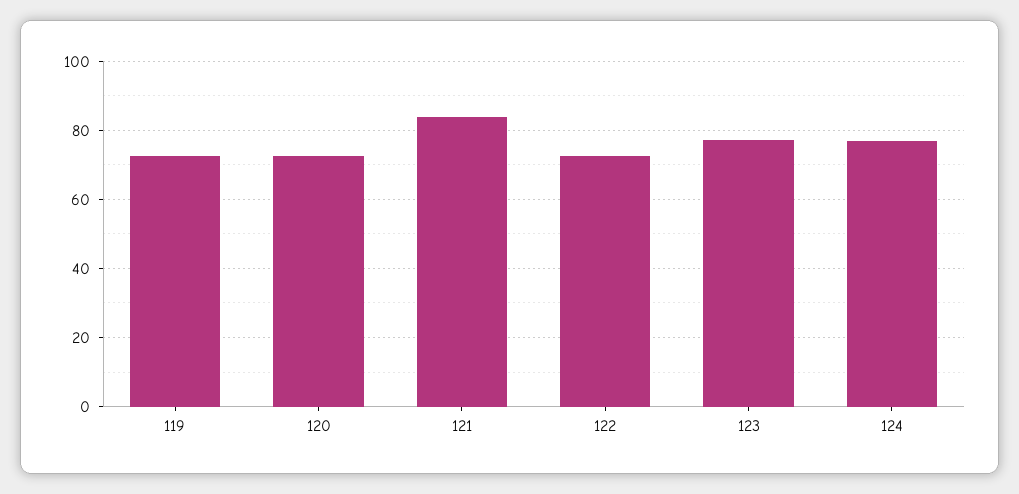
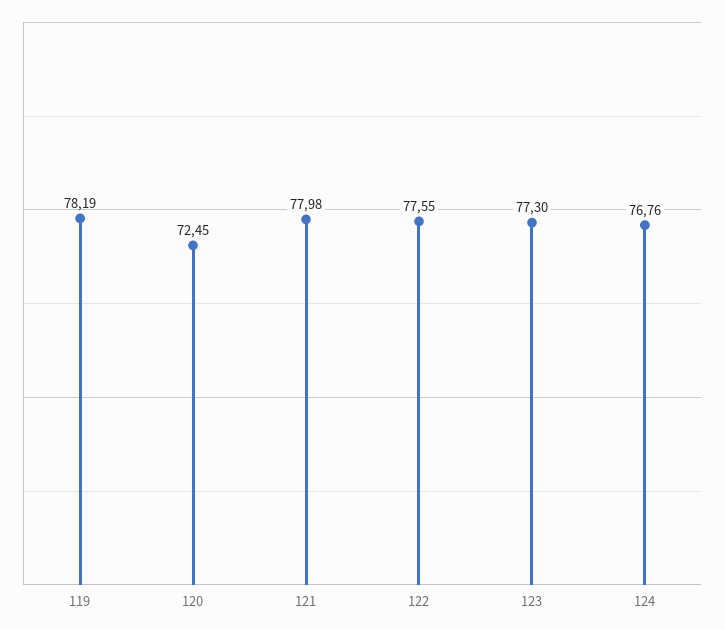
119: 72 -> 78.19
121: 84 -> 77.98
122: 72 -> 77.55

